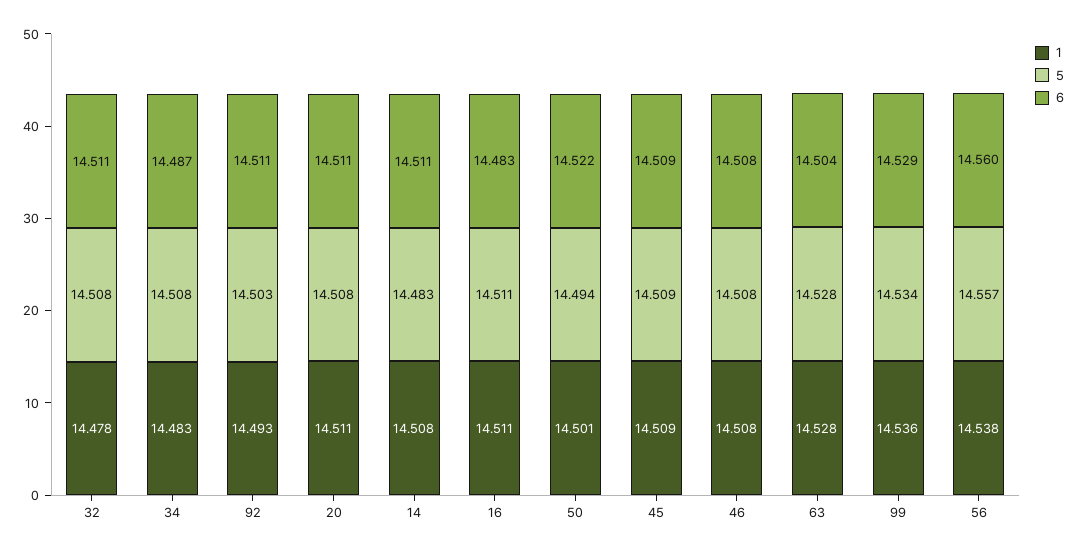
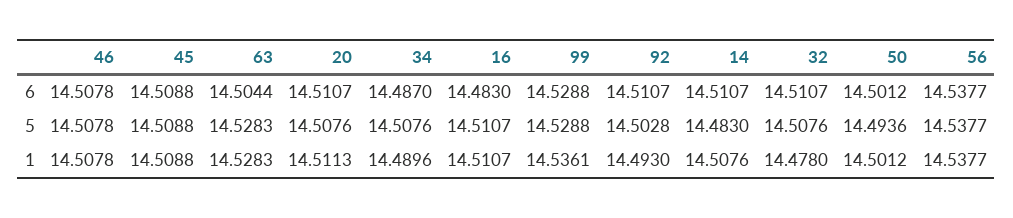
1, 34: 14.483 -> 14.4896
6, 50: 14.522 -> 14.5012
5, 99: 14.534 -> 14.5288
5, 56: 14.557 -> 14.5377
6, 56: 14.56 -> 14.5377

